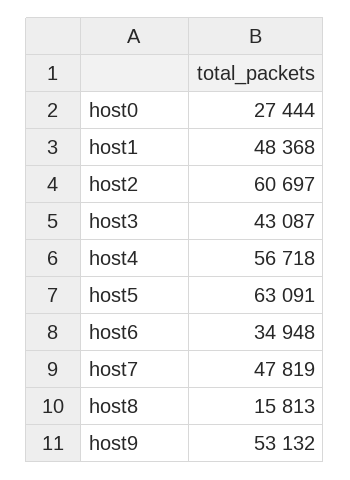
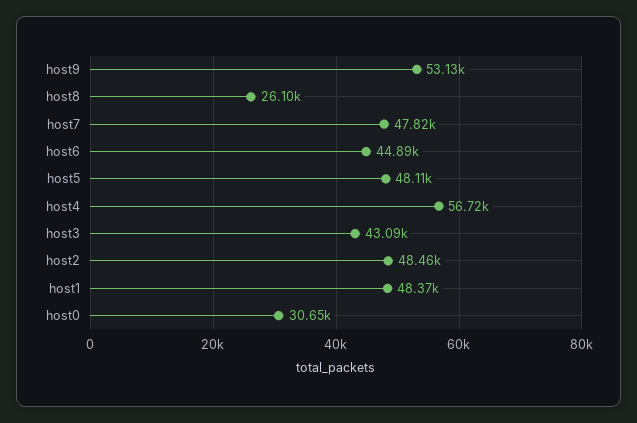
host0: 27444 -> 30650
host2: 60697 -> 48460
host5: 63091 -> 48110
host6: 34948 -> 44890
host8: 15813 -> 26100

